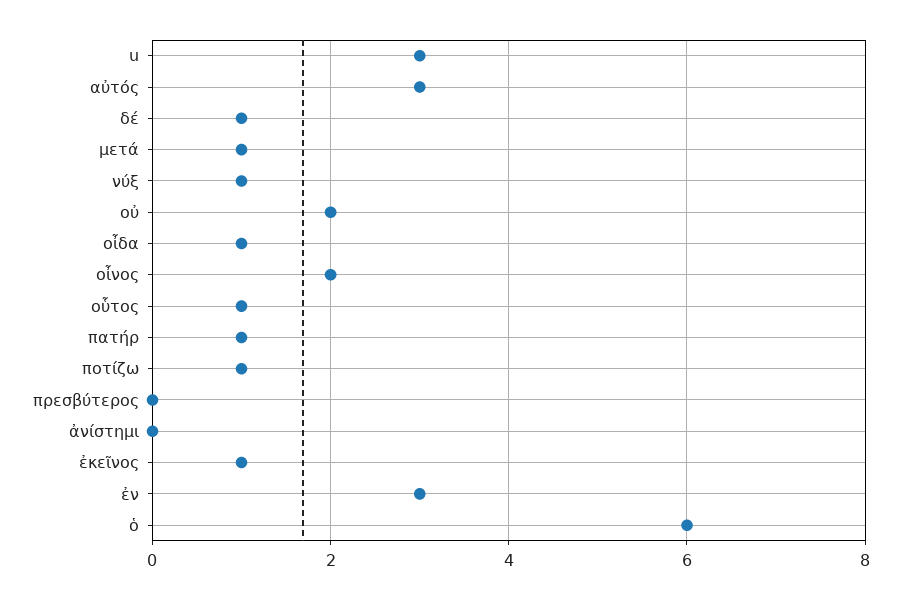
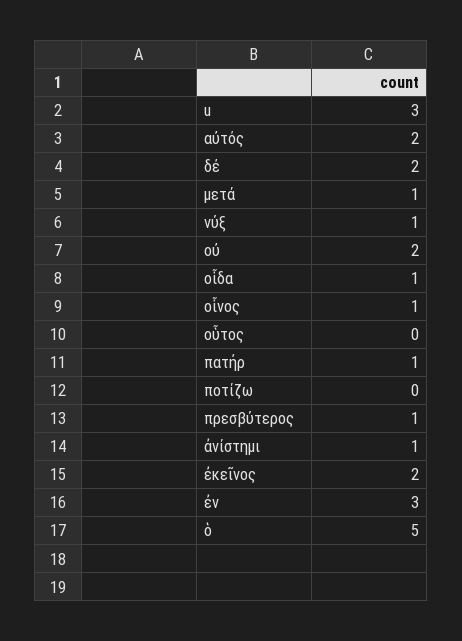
αὐτός: 3 -> 2
δέ: 1 -> 2
οἶνος: 2 -> 1
οὗτος: 1 -> 0
ποτίζω: 1 -> 0
πρεσβύτερος: 0 -> 1
ἀνίστημι: 0 -> 1
ἐκεῖνος: 1 -> 2
ὁ: 6 -> 5

